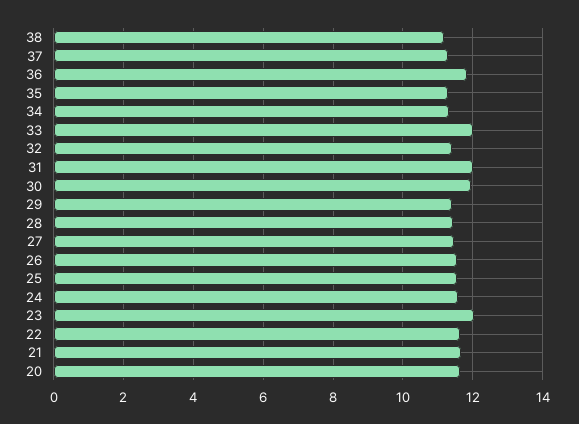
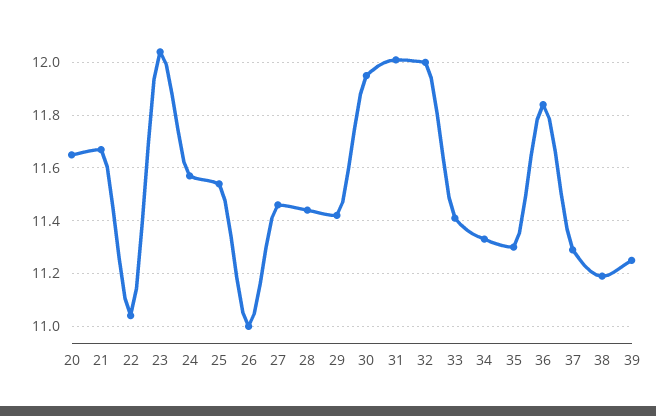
33: 12 -> 11.4
32: 11.4 -> 12
26: 11.6 -> 11
22: 11.6 -> 11.05
39: none -> 11.25

